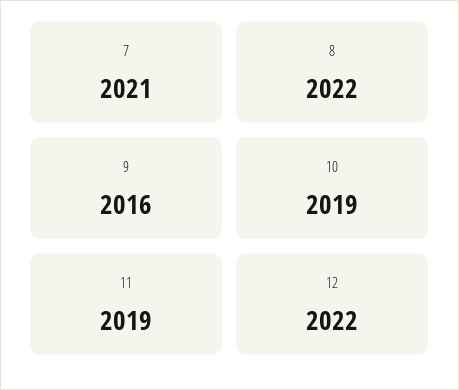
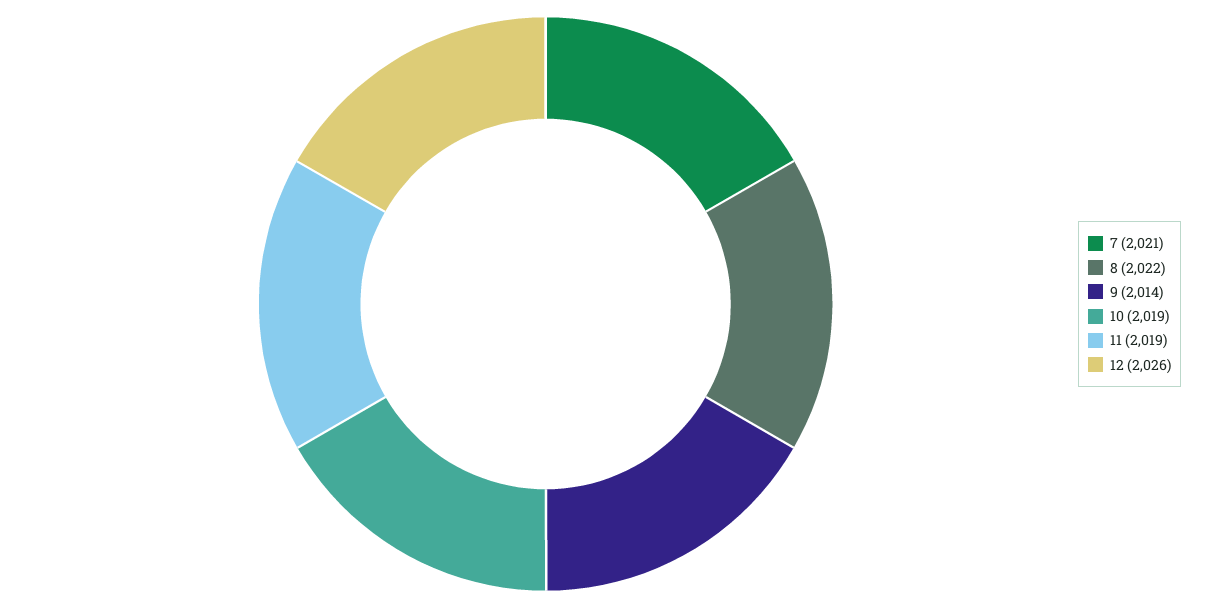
9: 2016 -> 2014
12: 2022 -> 2026

